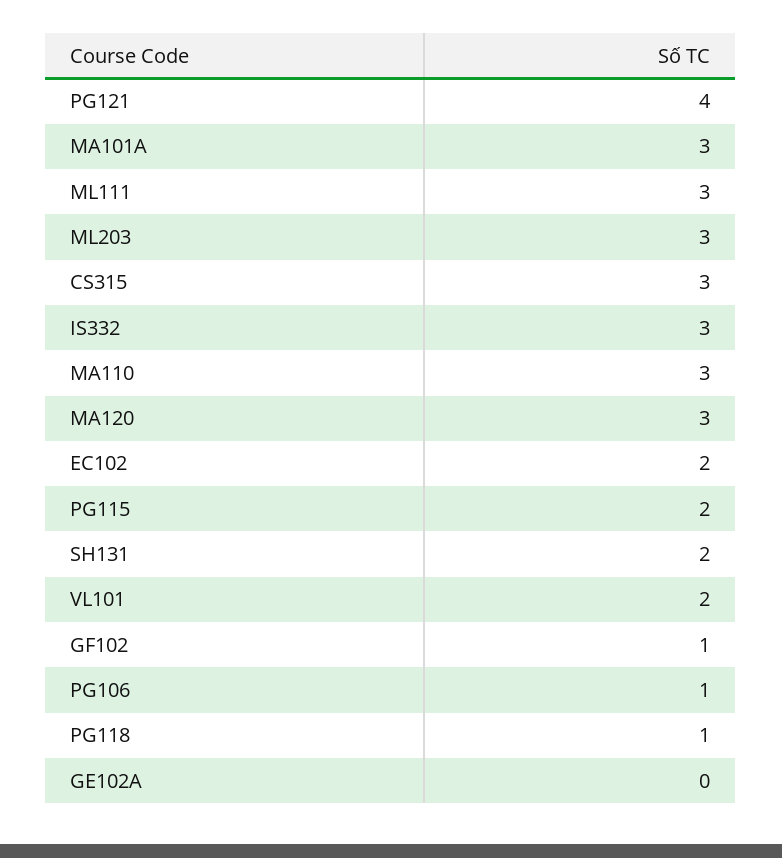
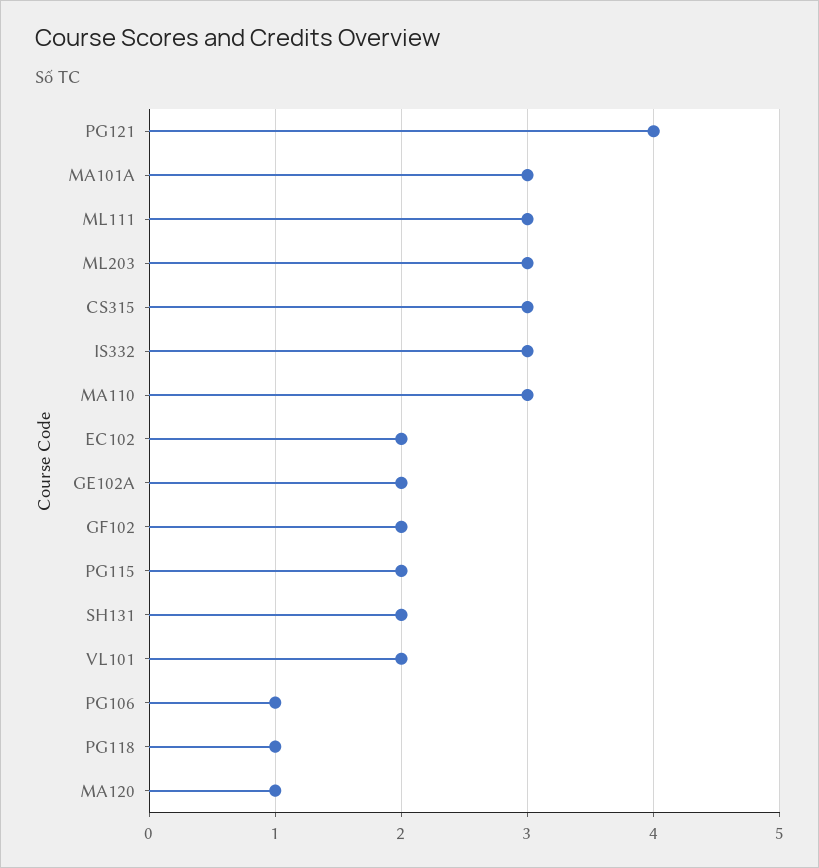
MA120: 3 -> 1
GF102: 1 -> 2
GE102A: 0 -> 2

